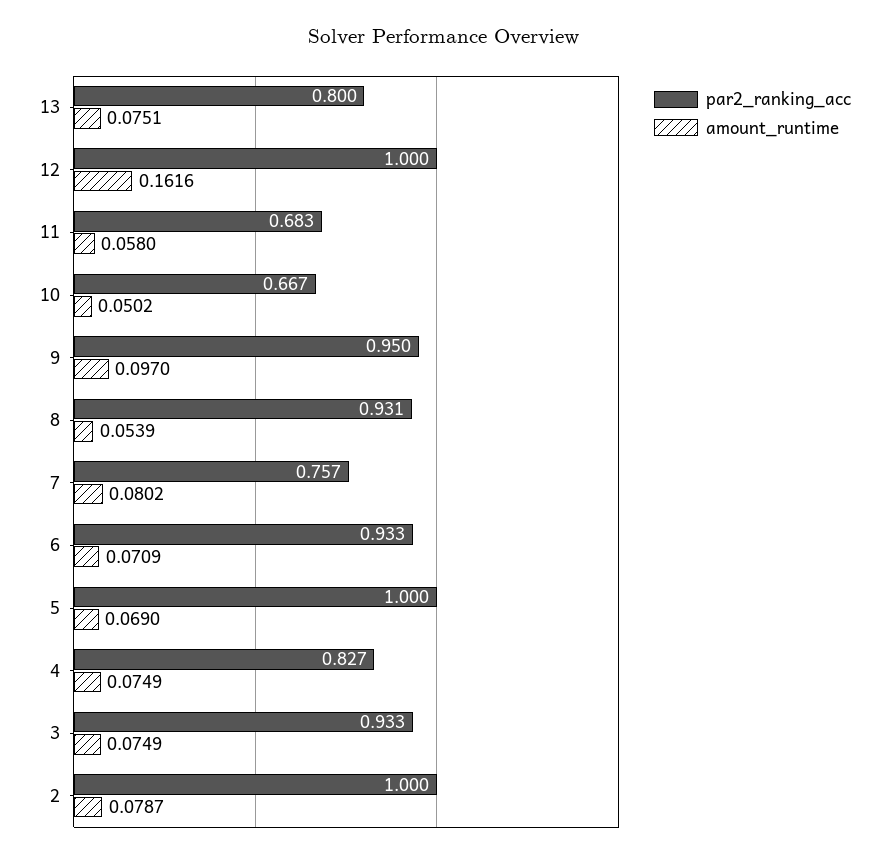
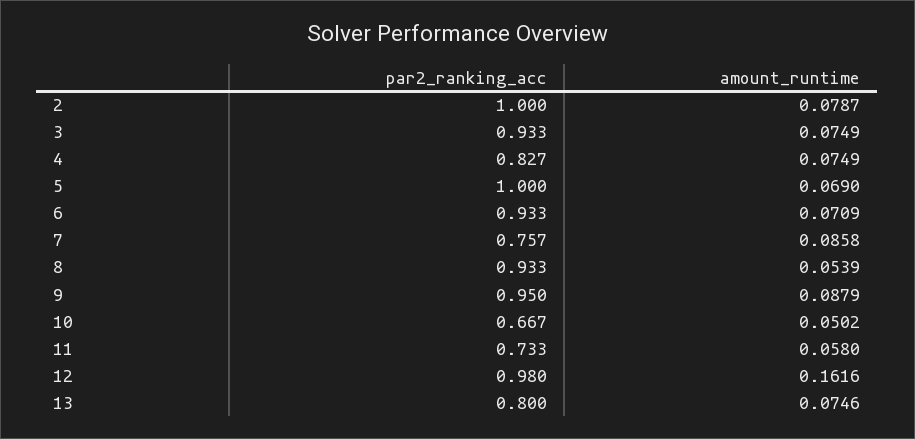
amount_runtime, 13: 0.0751 -> 0.0746
par2_ranking_acc, 12: 1 -> 0.98
par2_ranking_acc, 11: 0.683 -> 0.733
amount_runtime, 9: 0.097 -> 0.0879
par2_ranking_acc, 8: 0.931 -> 0.933
amount_runtime, 7: 0.0802 -> 0.0858

